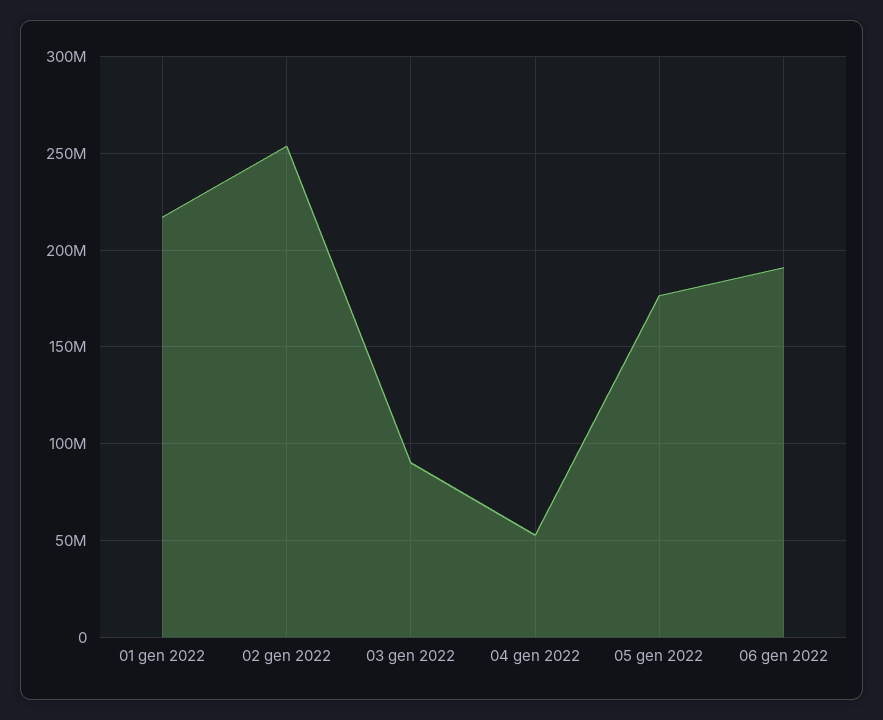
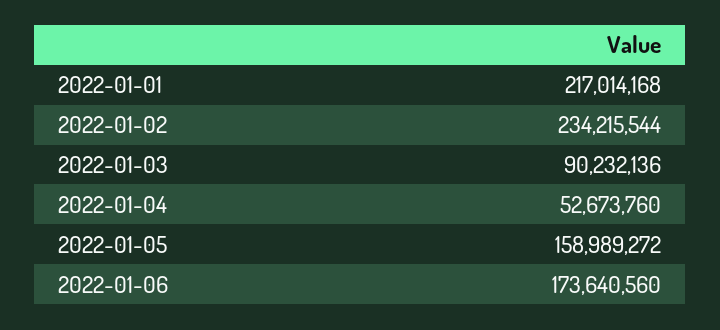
02 gen 2022: 255000000 -> 234215544
05 gen 2022: 175000000 -> 158989272
06 gen 2022: 190000000 -> 173640560

